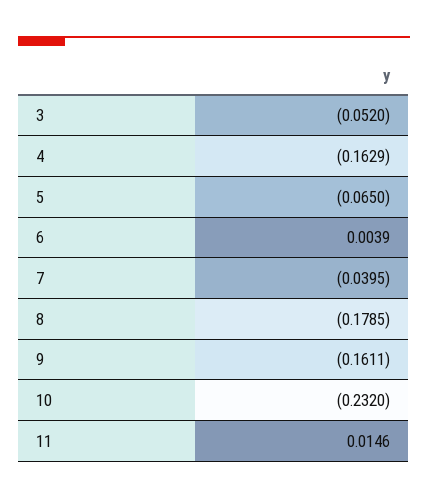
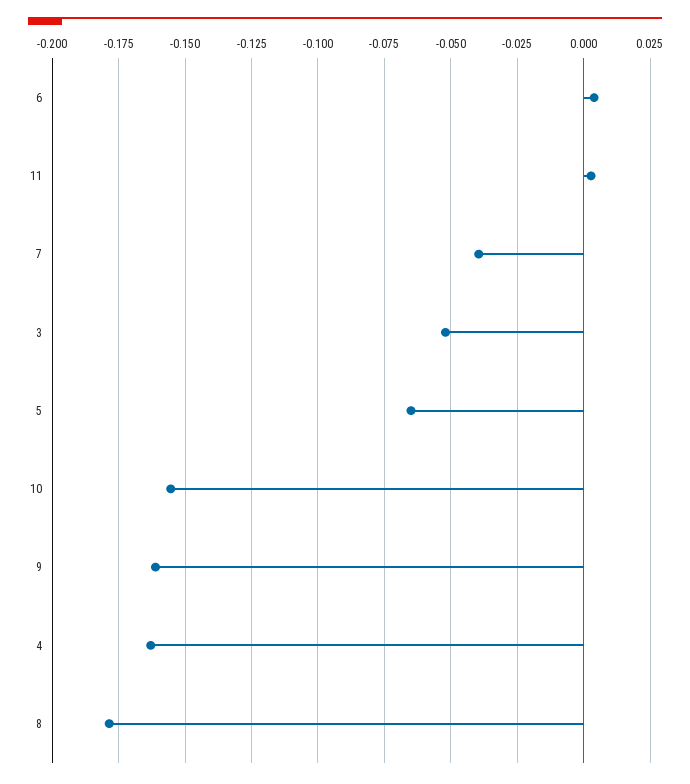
10: -0.232 -> -0.155
11: 0.0146 -> 0.0025

